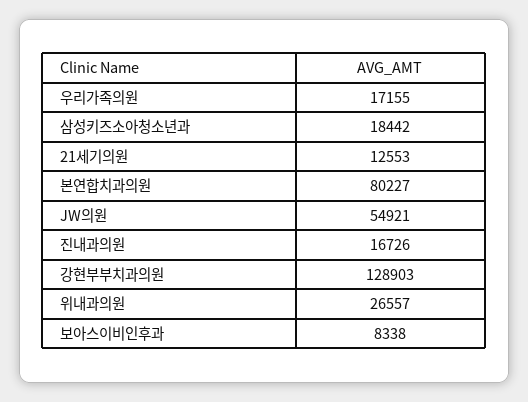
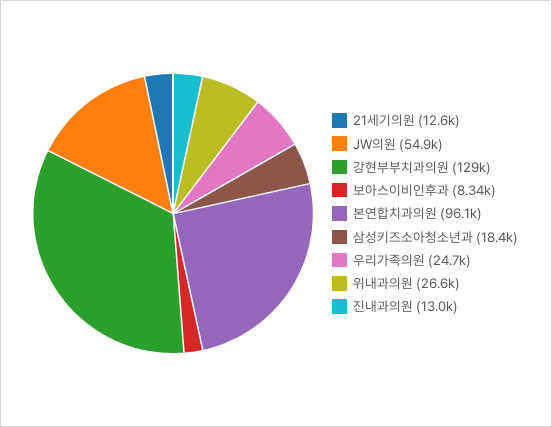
우리가족의원: 17155 -> 24700
본연합치과의원: 80227 -> 96100
진내과의원: 16726 -> 13000

